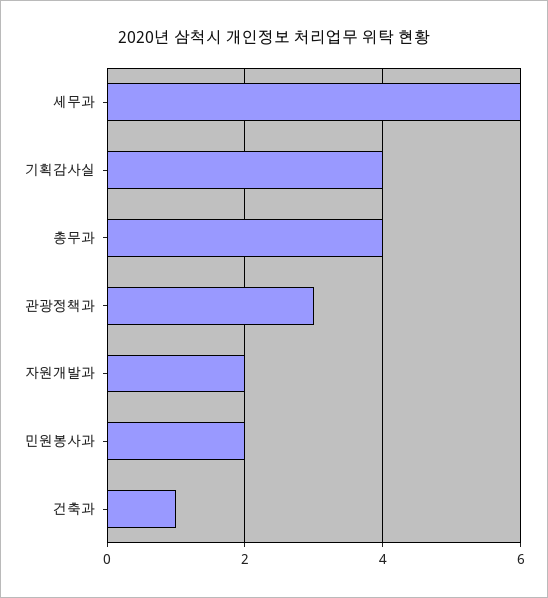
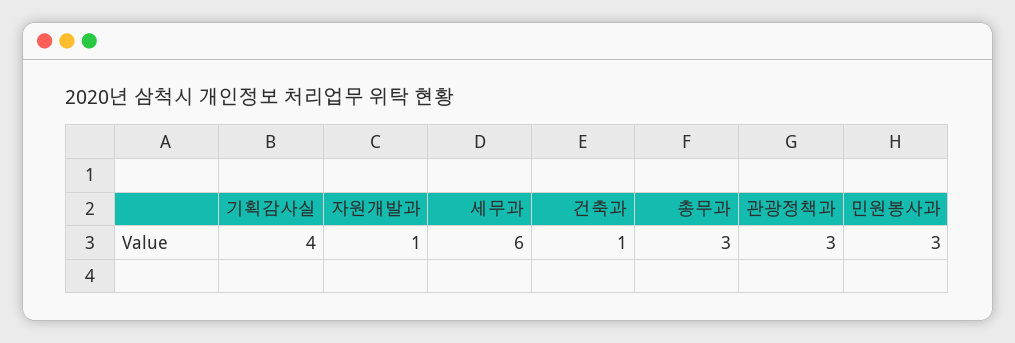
총무과: 4 -> 3
자원개발과: 2 -> 1
민원봉사과: 2 -> 3

